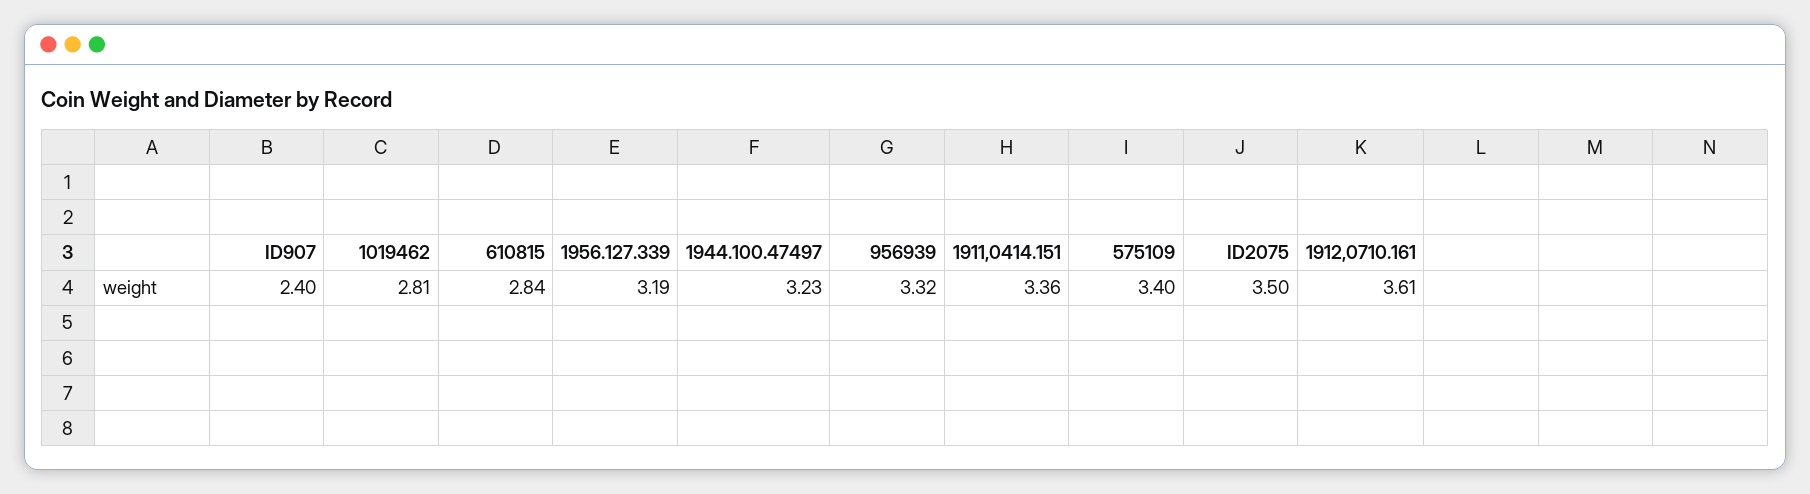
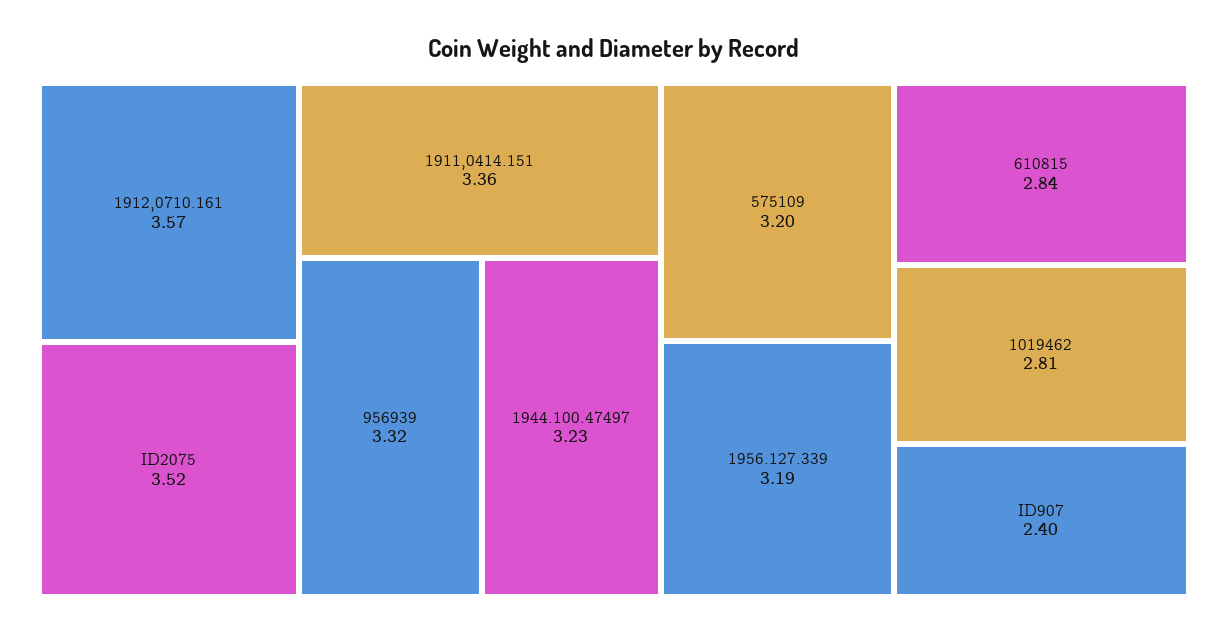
575109: 3.4 -> 3.2
ID2075: 3.5 -> 3.52
1912,0710.161: 3.61 -> 3.57

